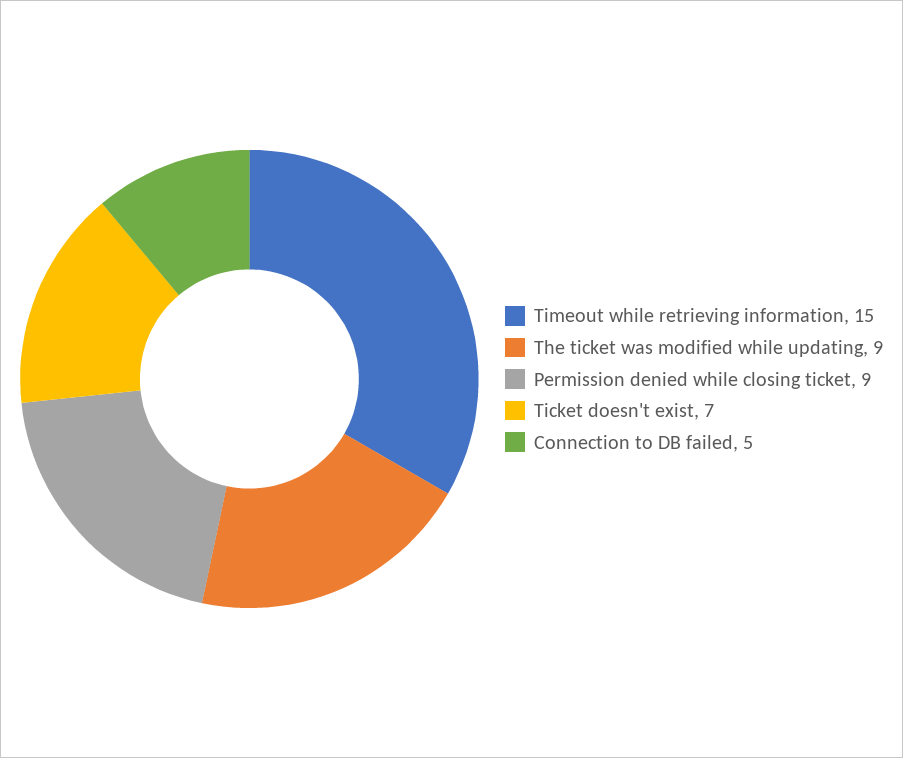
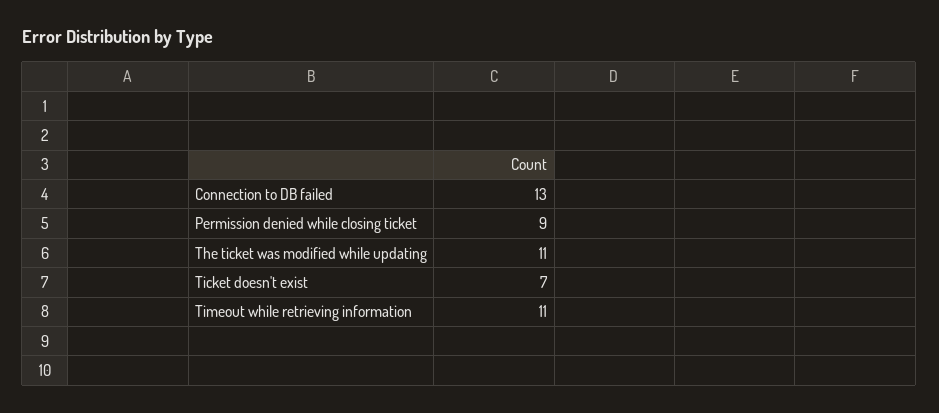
Timeout while retrieving information: 15 -> 11
The ticket was modified while updating: 9 -> 11
Connection to DB failed: 5 -> 13

